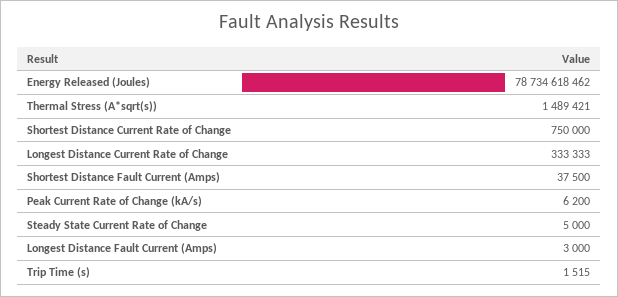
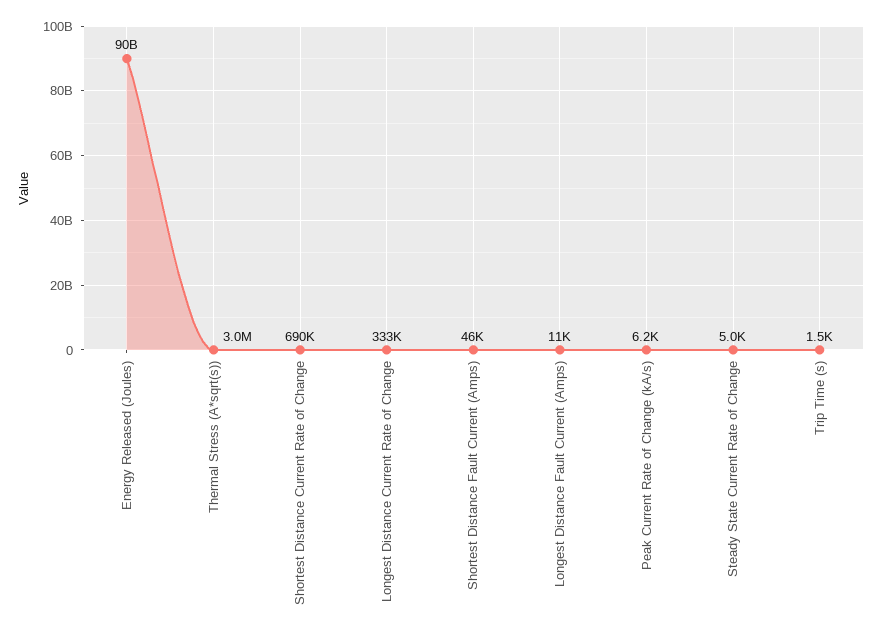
Energy Released (Joules): 78734618462 -> 90000000000
Thermal Stress (A*sqrt(s)): 1489421 -> 3000000
Shortest Distance Current Rate of Change: 750000 -> 690000
Shortest Distance Fault Current (Amps): 37500 -> 46000
Longest Distance Fault Current (Amps): 3000 -> 11000

